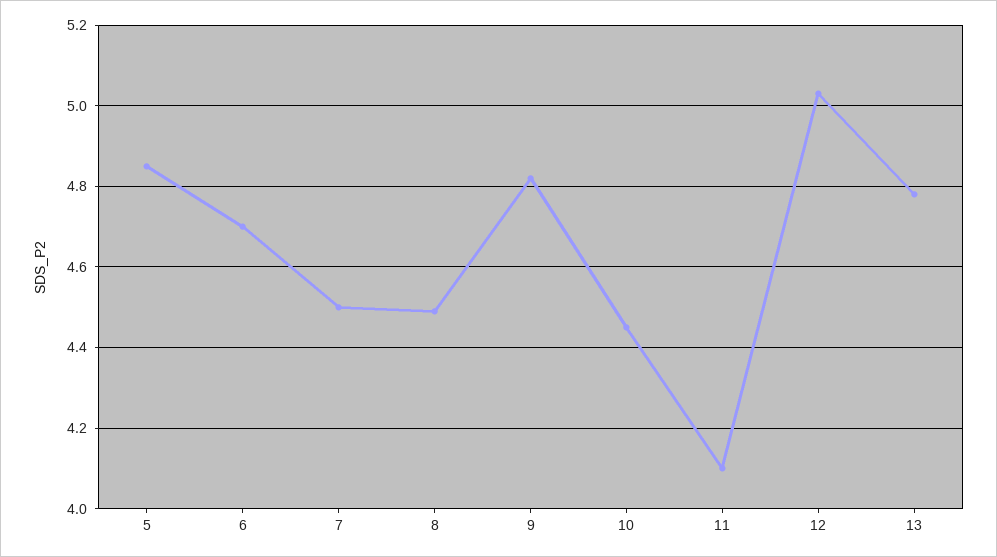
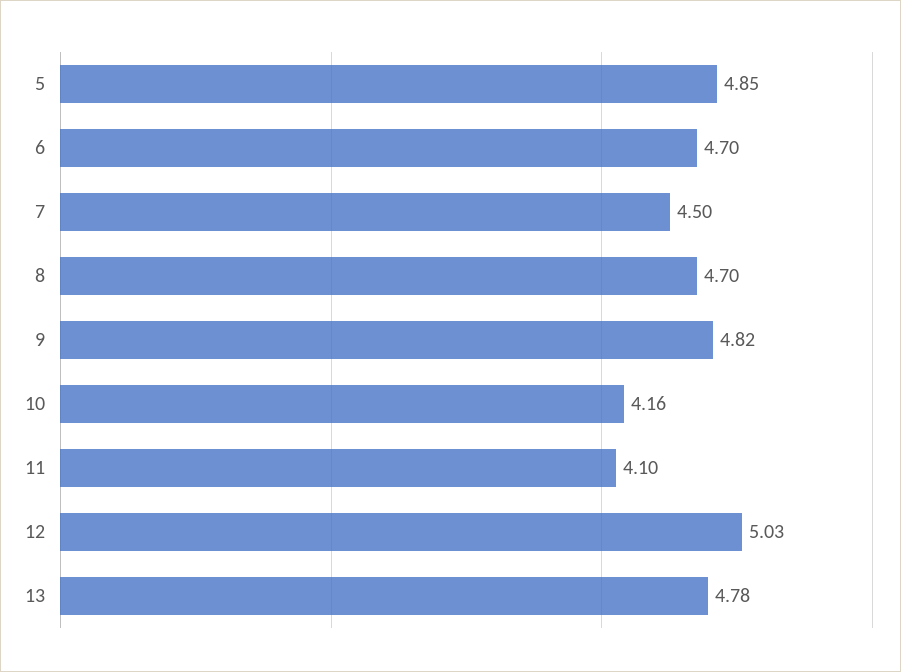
8: 4.5 -> 4.7
10: 4.45 -> 4.16

